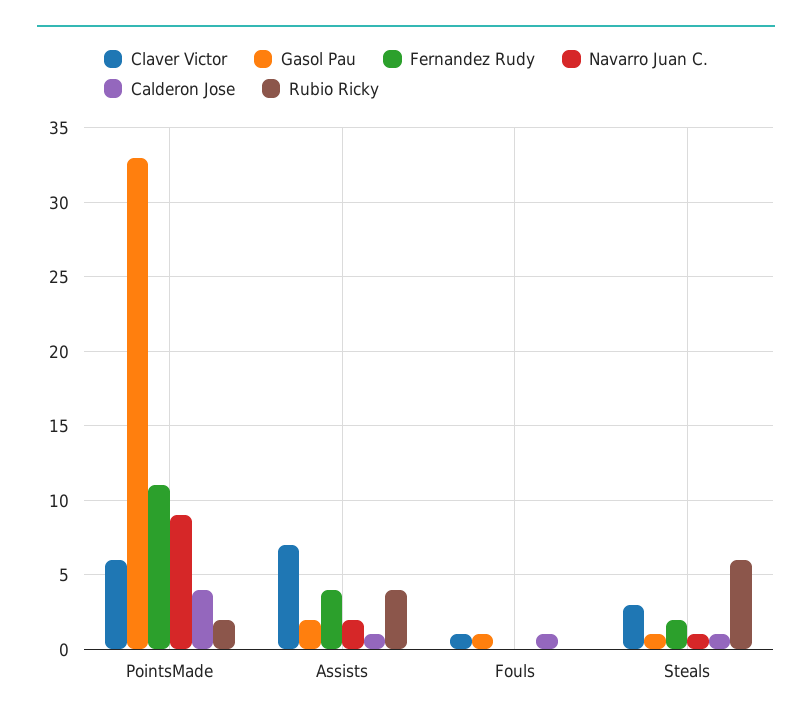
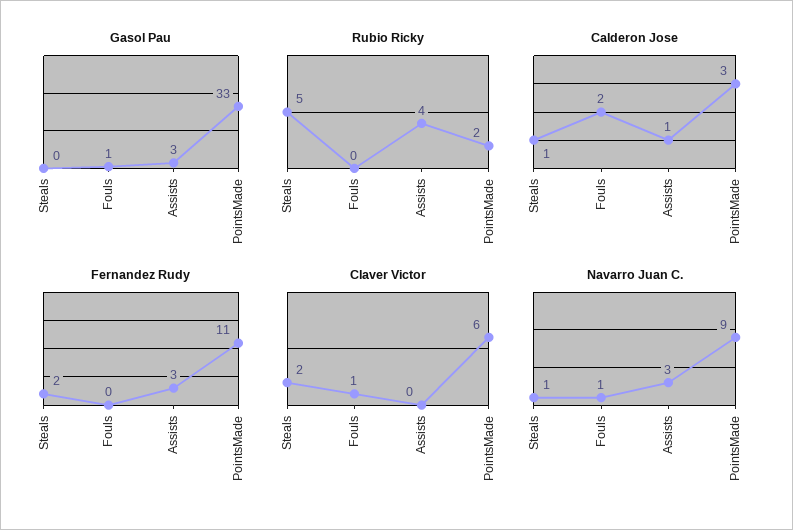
Calderon Jose, PointsMade: 4 -> 3
Claver Victor, Assists: 7 -> 0
Gasol Pau, Assists: 2 -> 3
Fernandez Rudy, Assists: 4 -> 3
Navarro Juan C., Assists: 2 -> 3
Navarro Juan C., Fouls: 0 -> 1
Calderon Jose, Fouls: 1 -> 2
Claver Victor, Steals: 3 -> 2
Gasol Pau, Steals: 1 -> 0
Rubio Ricky, Steals: 6 -> 5

